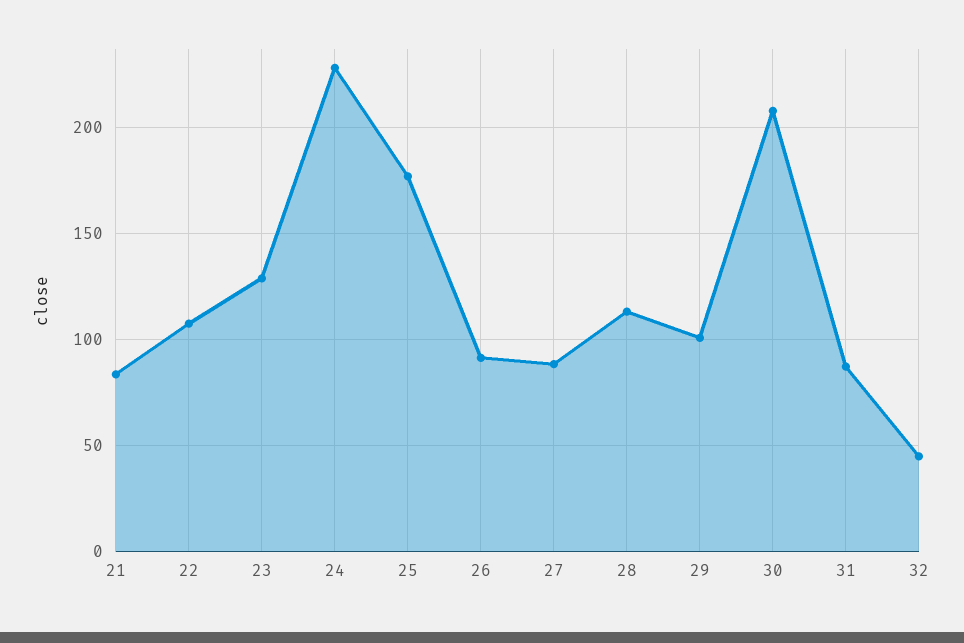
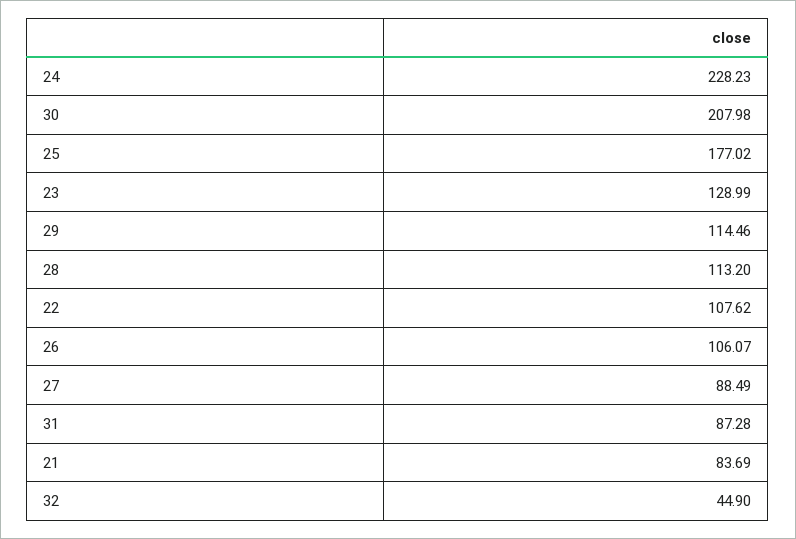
26: 90 -> 106.07
29: 100 -> 114.46

